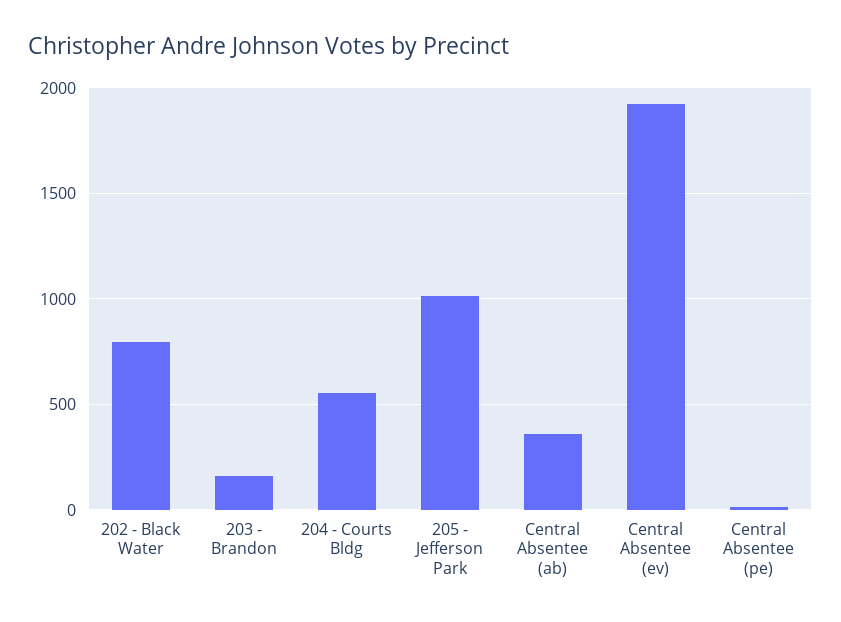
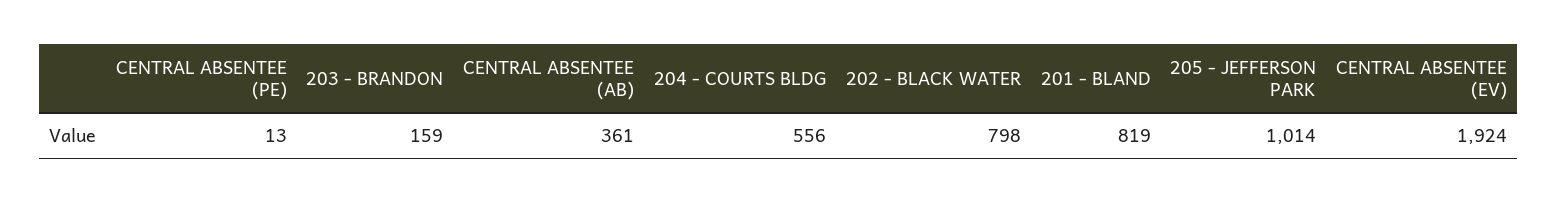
201 - BLAND: none -> 819

